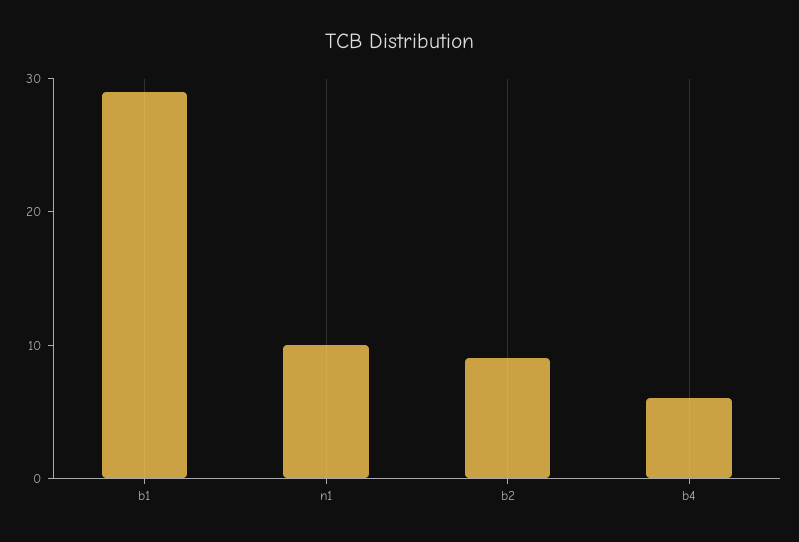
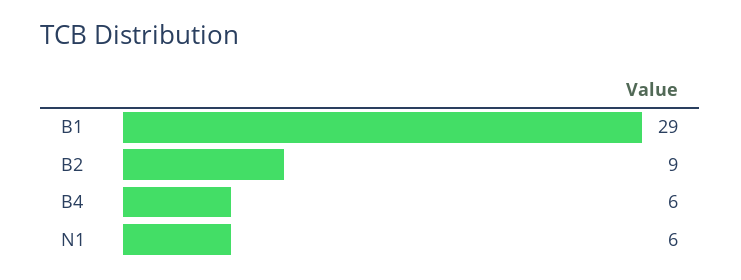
n1: 10 -> 6

